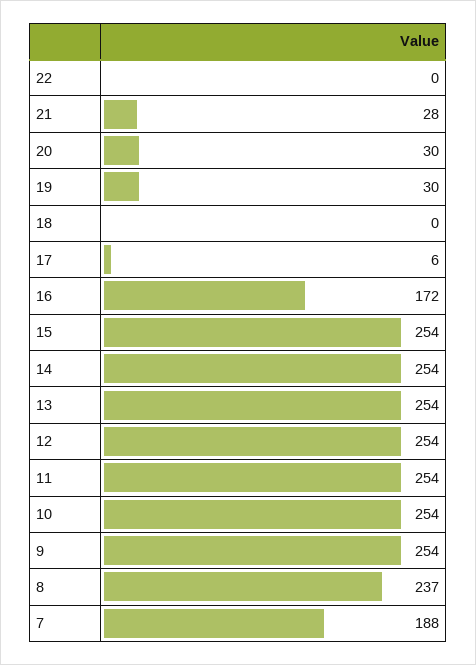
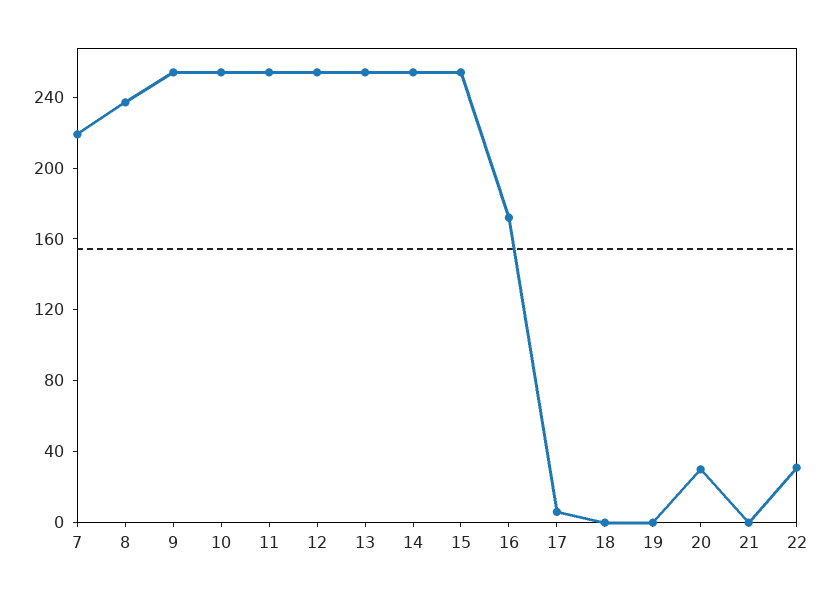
22: 0 -> 30
21: 28 -> 0
19: 30 -> 0
7: 188 -> 220

